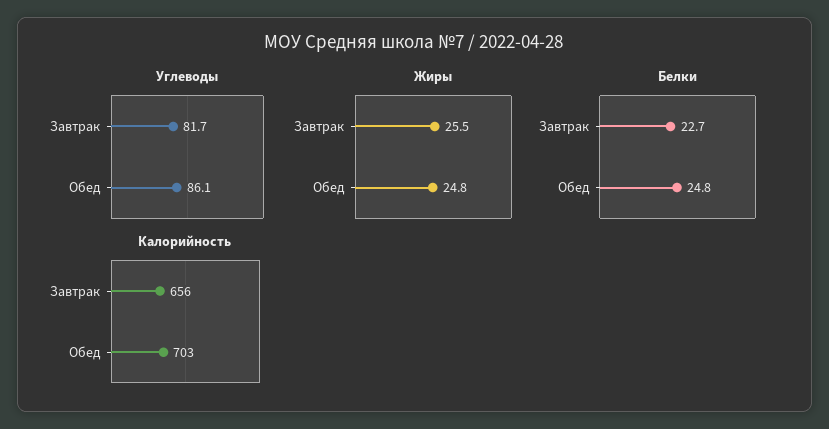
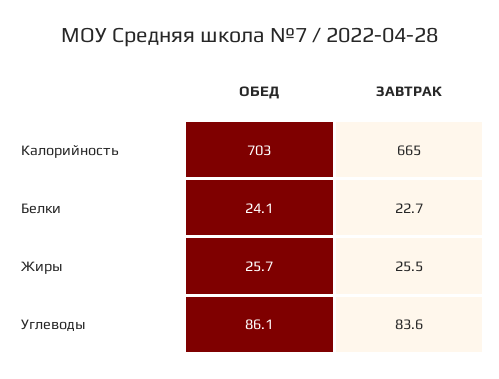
Углеводы, Завтрак: 81.7 -> 83.6
Жиры, Обед: 24.8 -> 25.7
Белки, Обед: 24.8 -> 24.1
Калорийность, Завтрак: 656 -> 665

